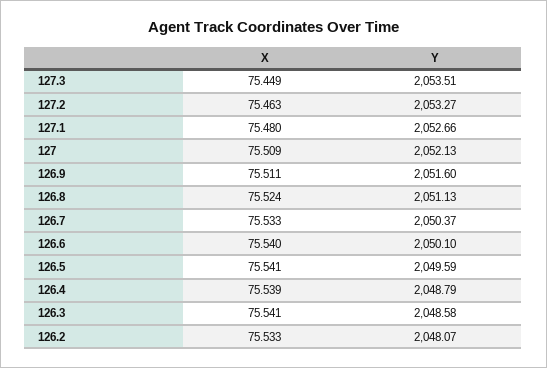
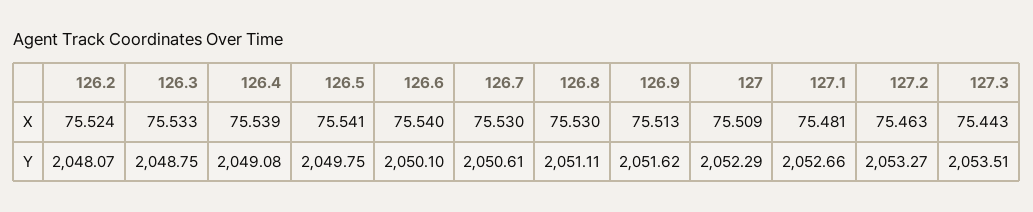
X, 127.3: 75.449 -> 75.443
X, 127.1: 75.48 -> 75.481
Y, 127: 2052.13 -> 2052.29
X, 126.9: 75.511 -> 75.513
Y, 126.9: 2051.6 -> 2051.62
X, 126.8: 75.524 -> 75.53
Y, 126.8: 2051.13 -> 2051.11
X, 126.7: 75.533 -> 75.53
Y, 126.7: 2050.37 -> 2050.61
Y, 126.5: 2049.59 -> 2049.75
Y, 126.4: 2048.79 -> 2049.08
X, 126.3: 75.541 -> 75.533
Y, 126.3: 2048.58 -> 2048.75
X, 126.2: 75.533 -> 75.524

